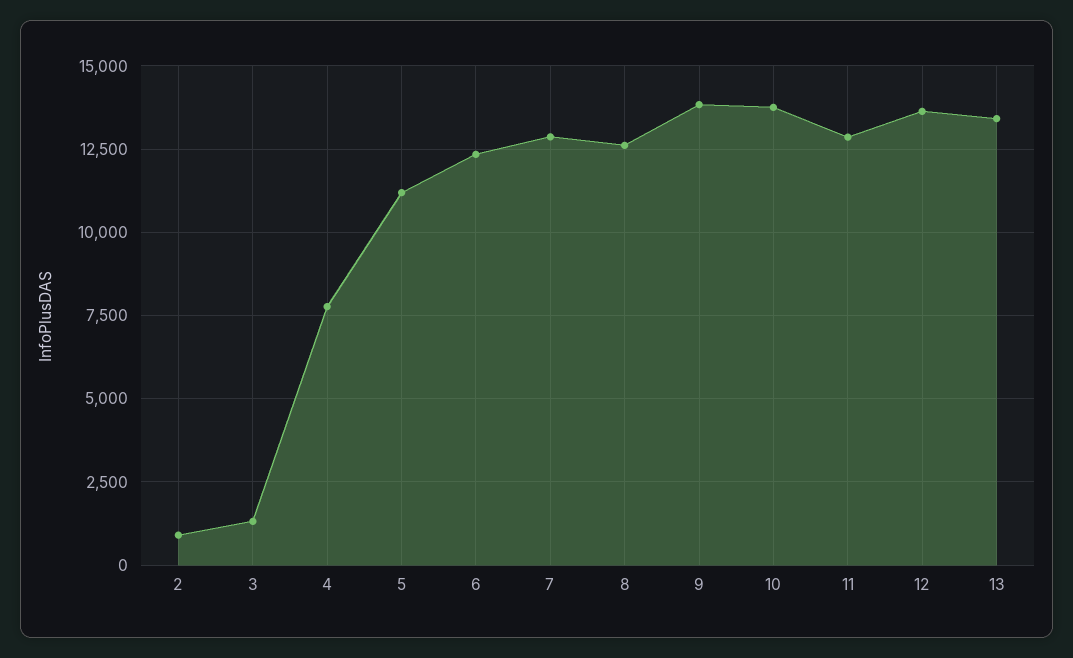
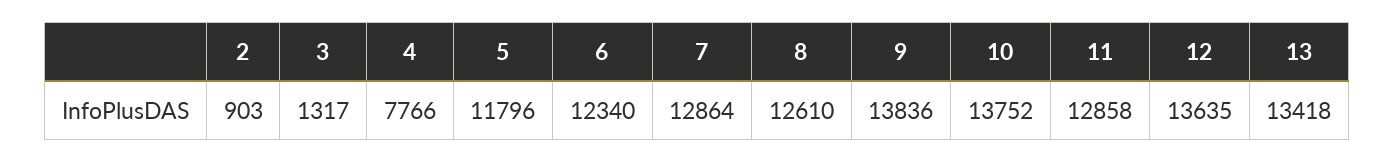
5: 11250 -> 11796

